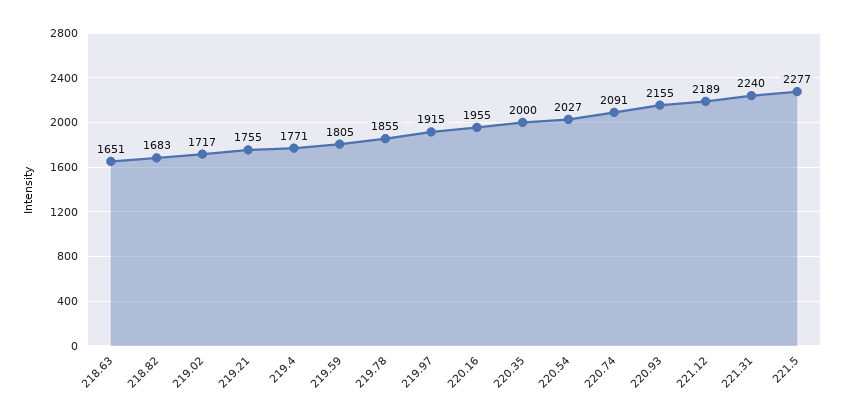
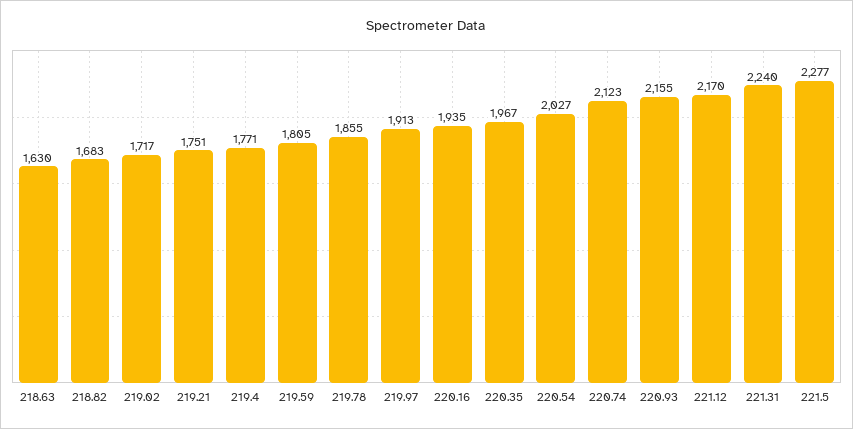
218.63: 1651 -> 1630
219.21: 1755 -> 1751
219.97: 1915 -> 1913
220.16: 1955 -> 1935
220.35: 2000 -> 1967
220.74: 2091 -> 2123
221.12: 2189 -> 2170

